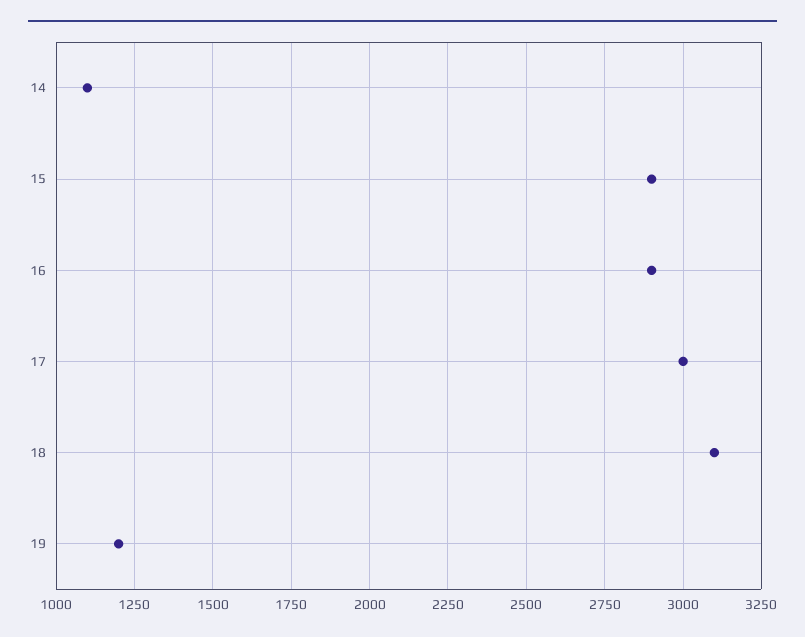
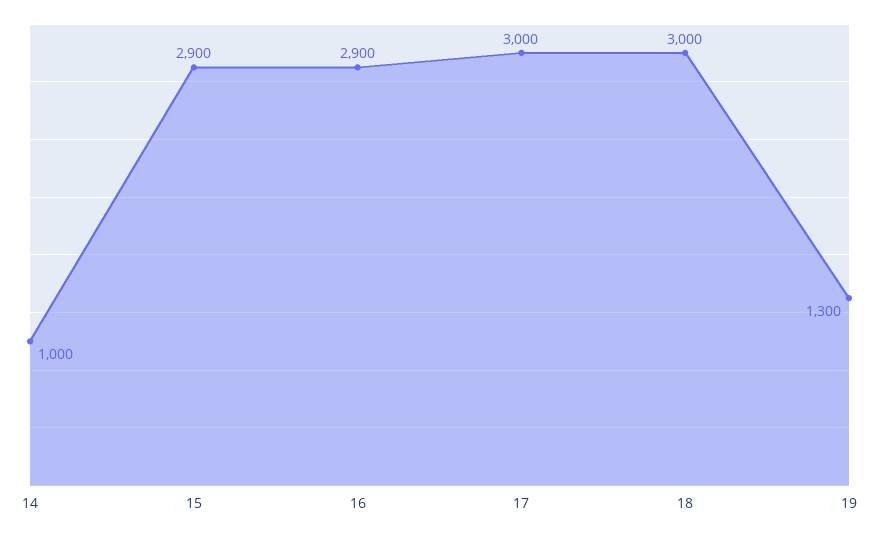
14: 1100 -> 1000
18: 3100 -> 3000
19: 1200 -> 1300

